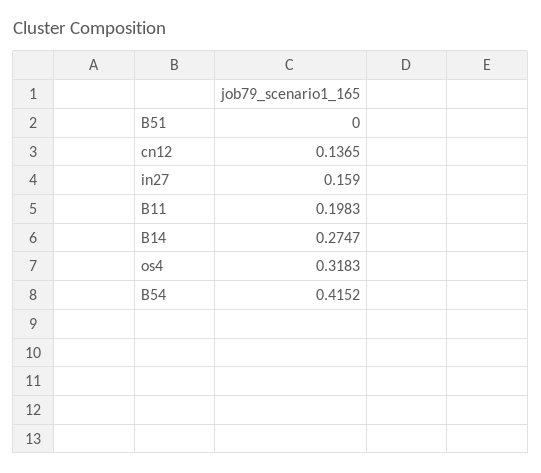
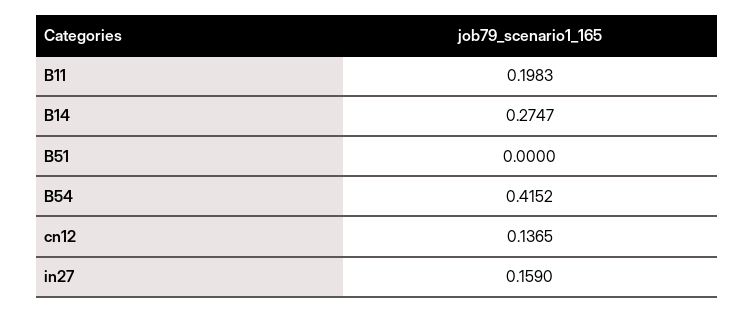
os4: 0.3183 -> none

